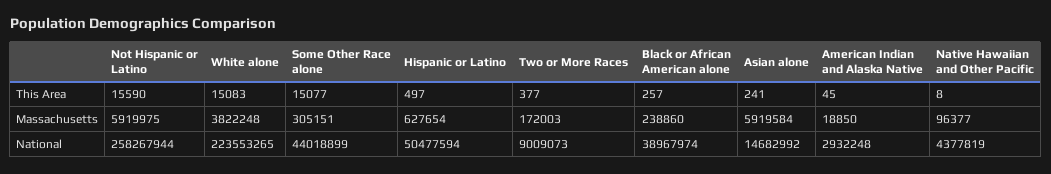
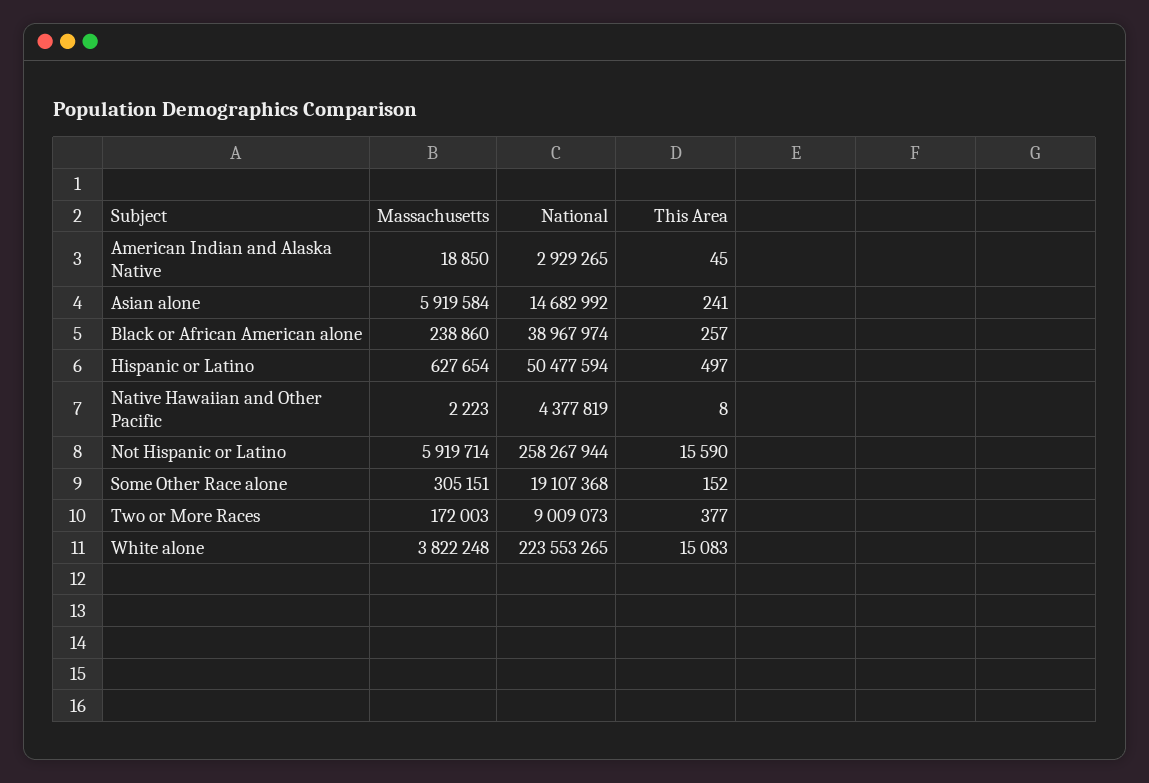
Some Other Race alone, This Area: 15077 -> 152
Not Hispanic or Latino, Massachusetts: 5919975 -> 5919714
Native Hawaiian and Other Pacific, Massachusetts: 96377 -> 2223
Some Other Race alone, National: 44018899 -> 19107368
American Indian and Alaska Native, National: 2932248 -> 2929265

